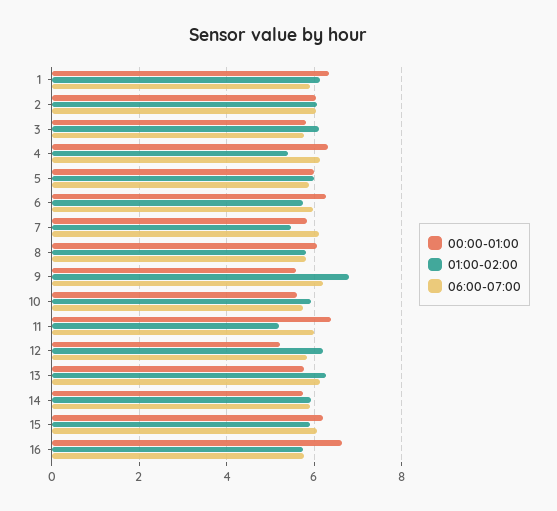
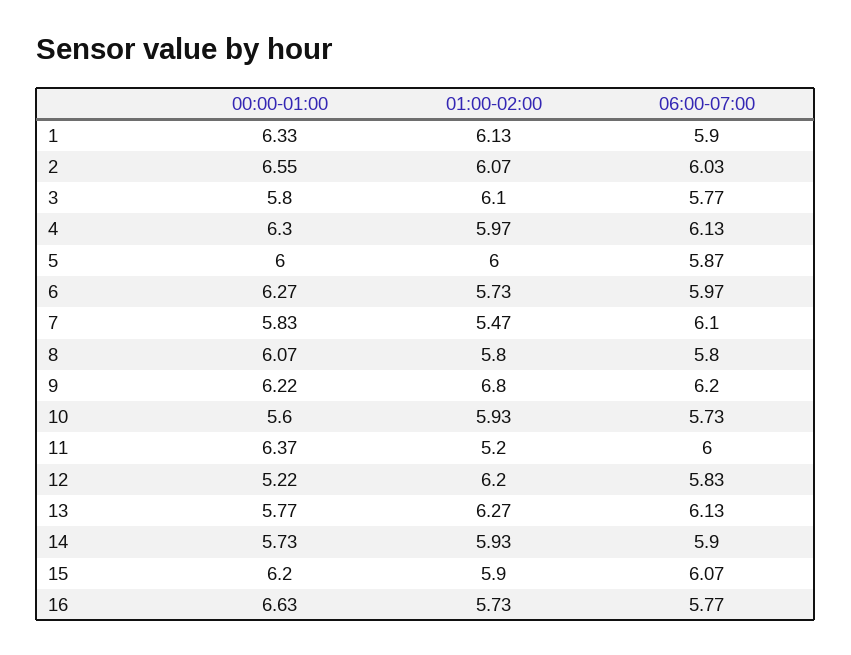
00:00-01:00, 2: 6 -> 6.55
01:00-02:00, 4: 5.4 -> 5.97
00:00-01:00, 9: 5.6 -> 6.22

